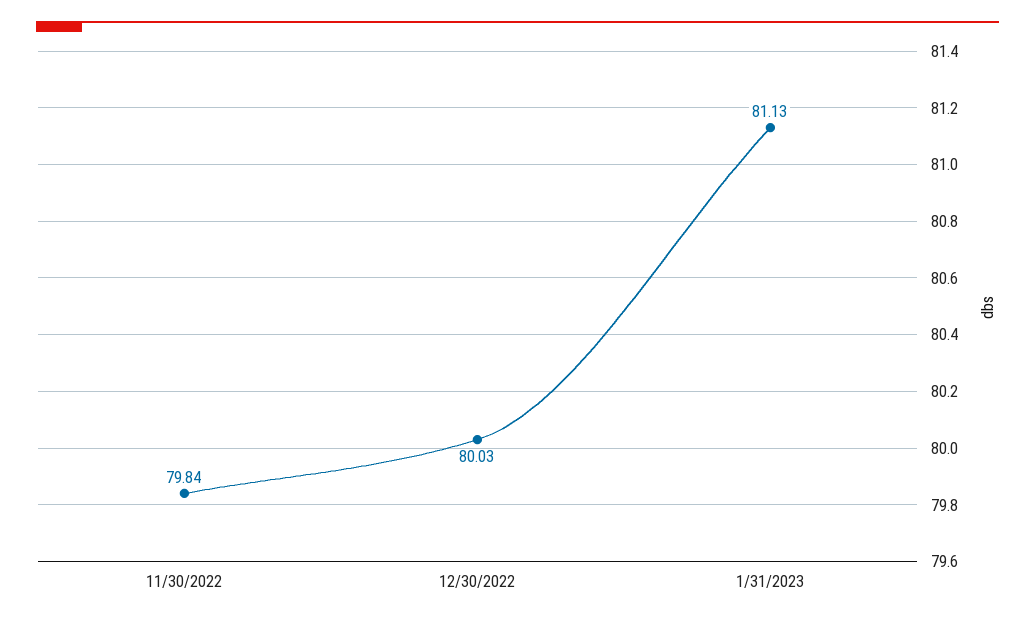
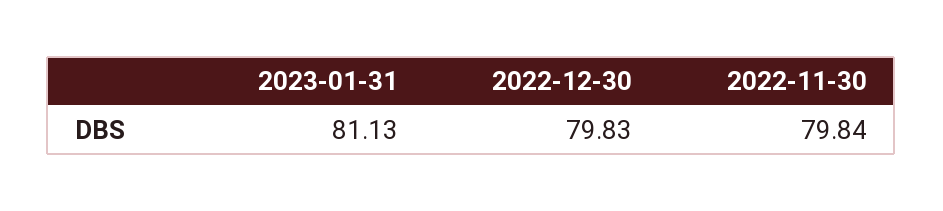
12/30/2022: 80.03 -> 79.83

